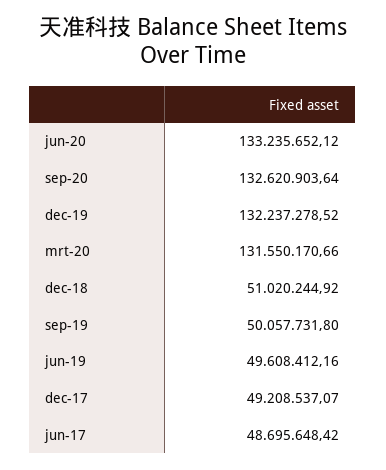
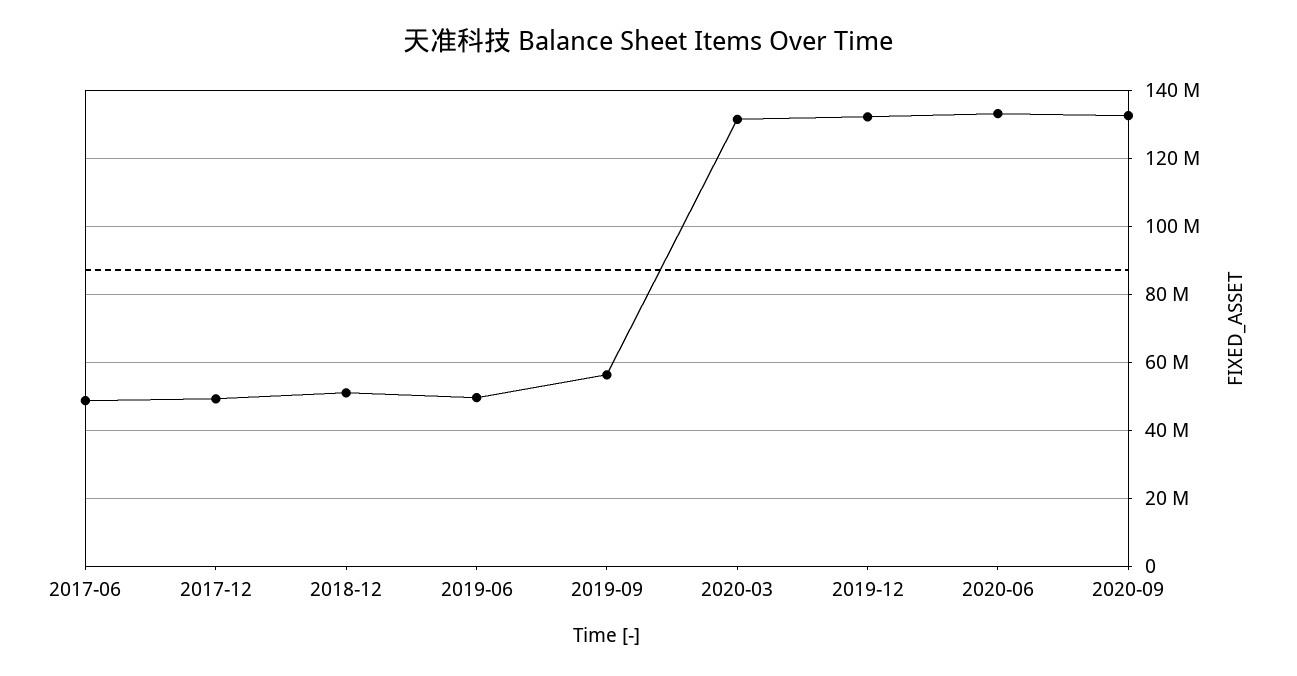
sep-19: 50057731.8 -> 56000000

